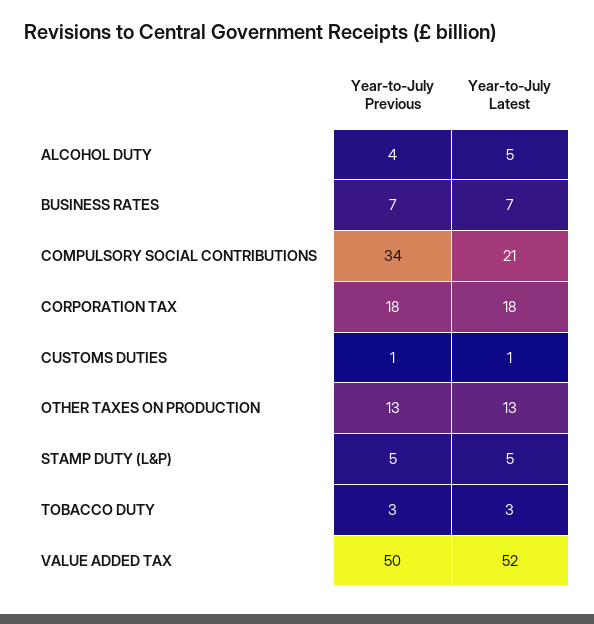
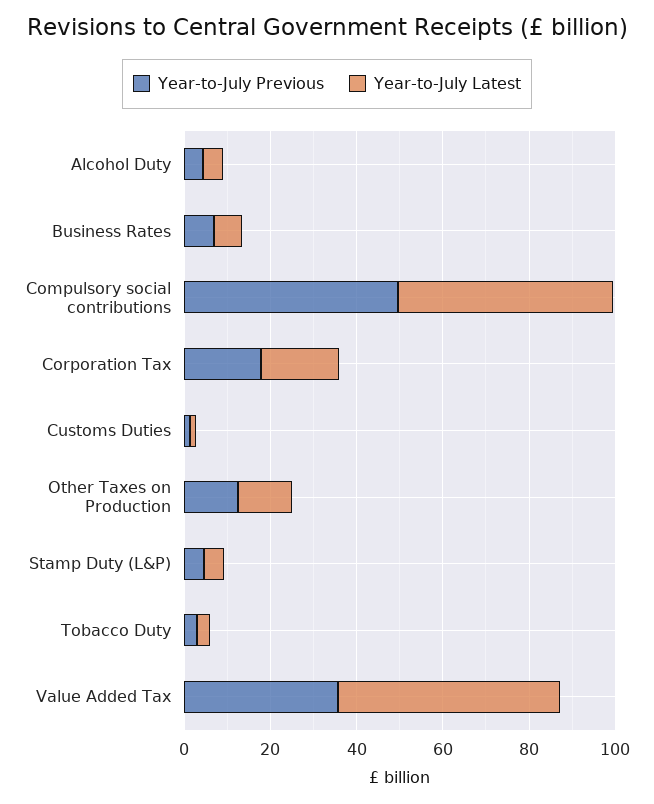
Year-to-July Previous, COMPULSORY SOCIAL CONTRIBUTIONS: 34 -> 50
Year-to-July Latest, COMPULSORY SOCIAL CONTRIBUTIONS: 21 -> 50
Year-to-July Previous, VALUE ADDED TAX: 50 -> 35

